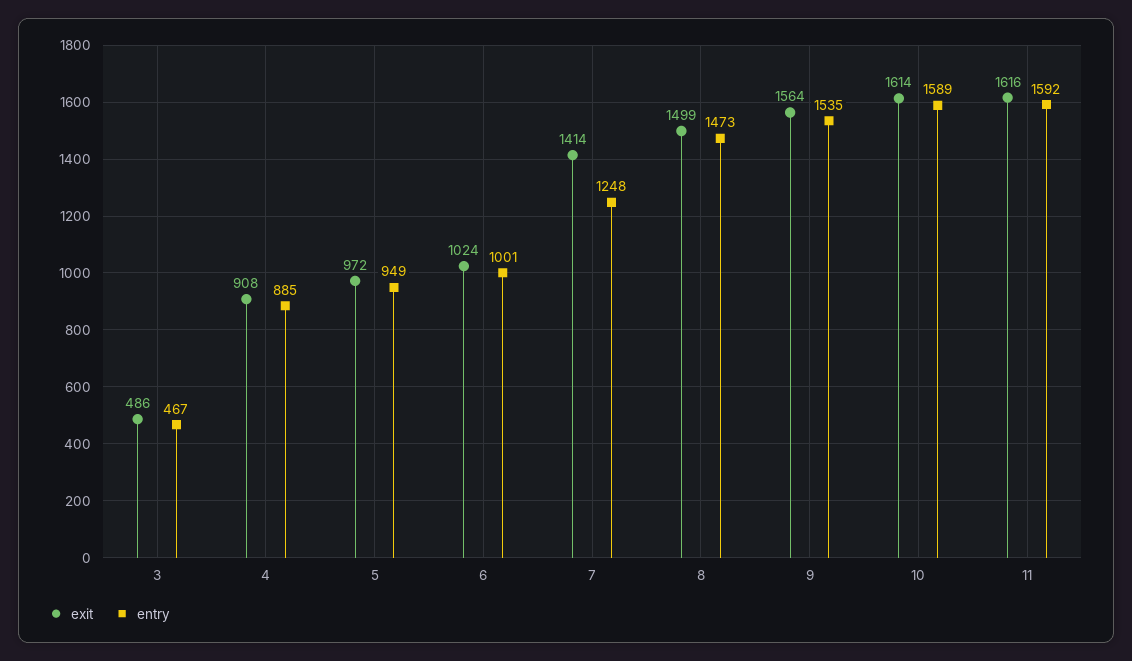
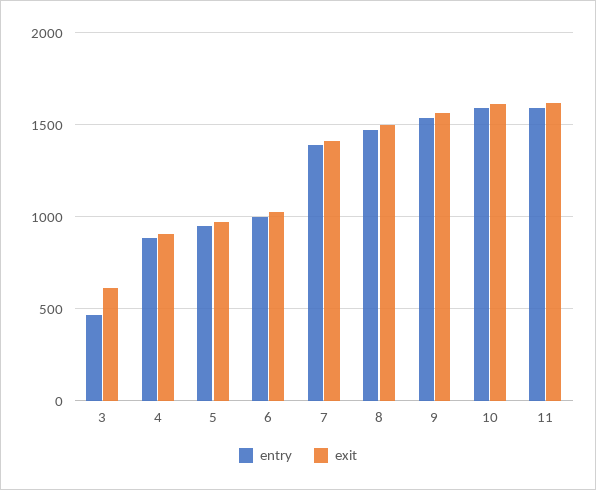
exit, 3: 486 -> 600
entry, 7: 1248 -> 1400

